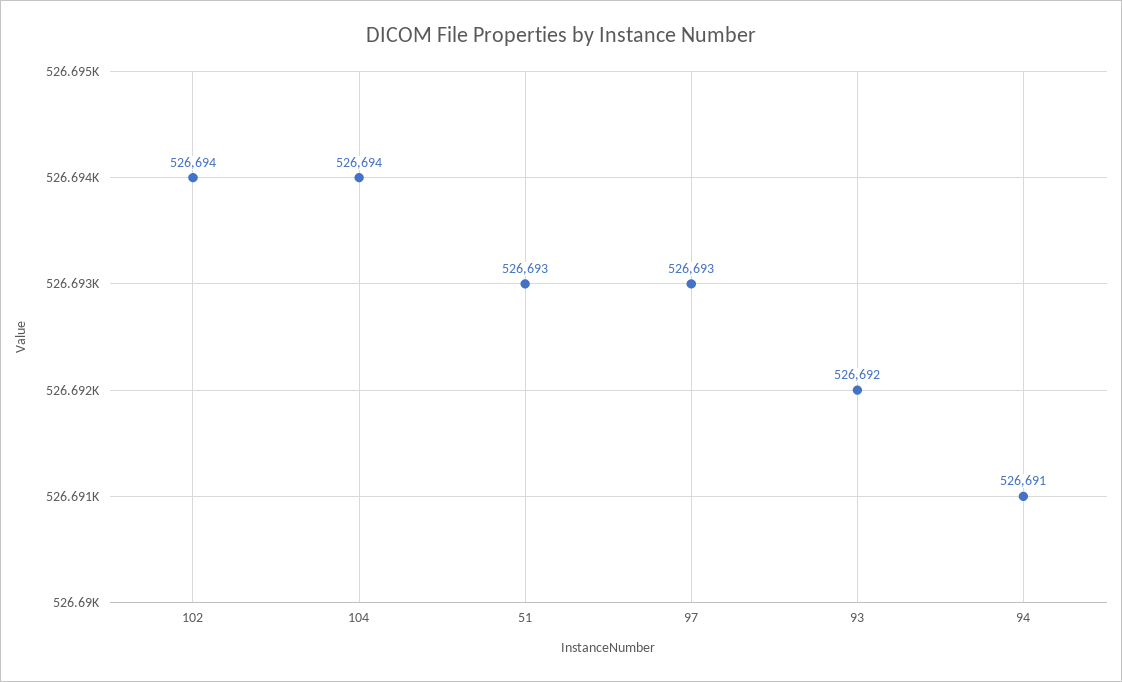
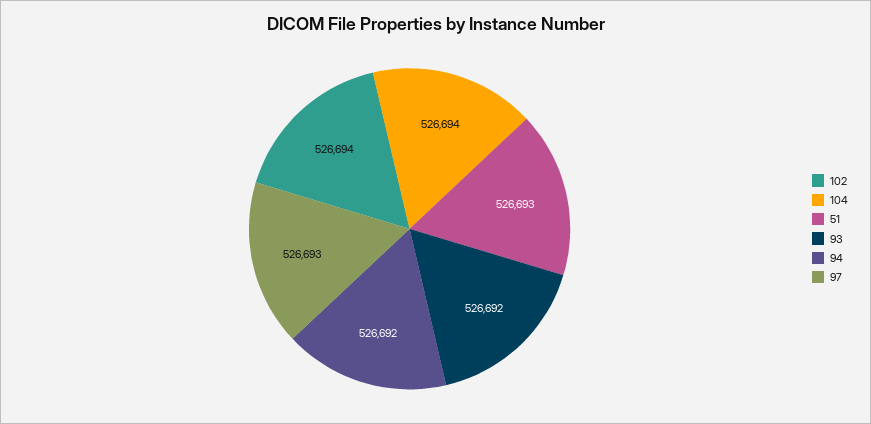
94: 526691 -> 526692

